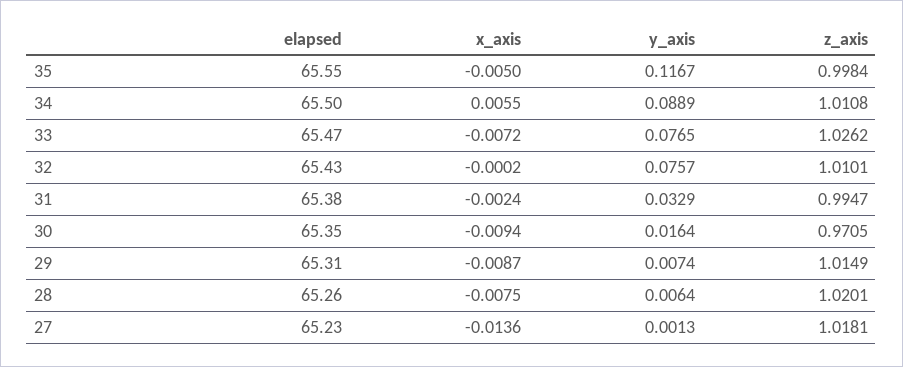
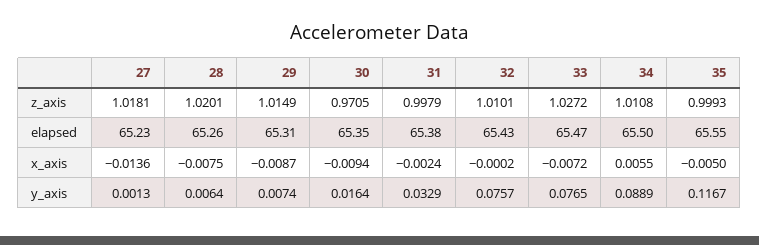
z_axis, 35: 0.9984 -> 0.9993
z_axis, 33: 1.0262 -> 1.0272
z_axis, 31: 0.9947 -> 0.9979

